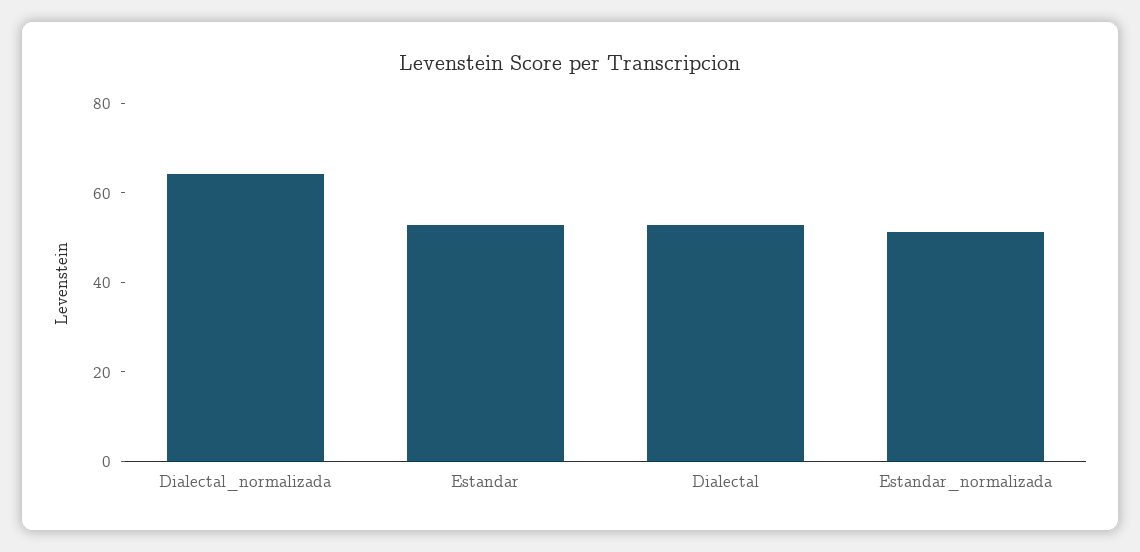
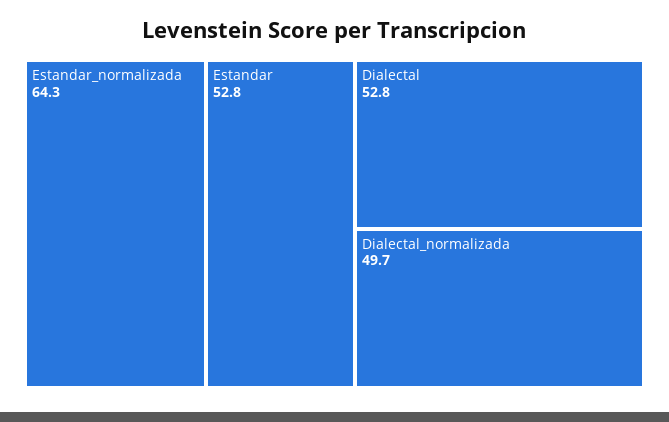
Dialectal_normalizada: 65 -> 49.7
Estandar_normalizada: 50 -> 64.3

